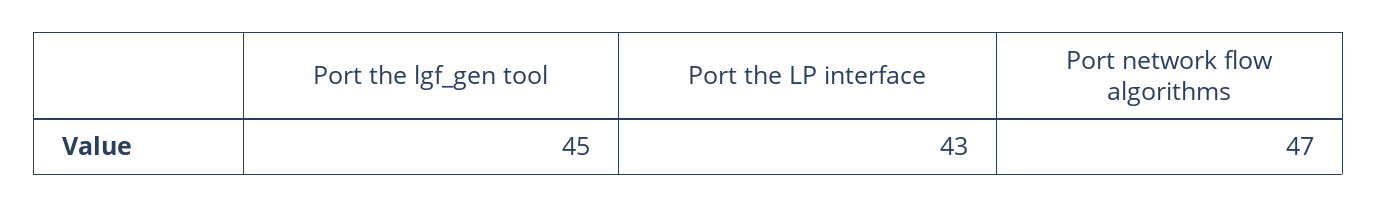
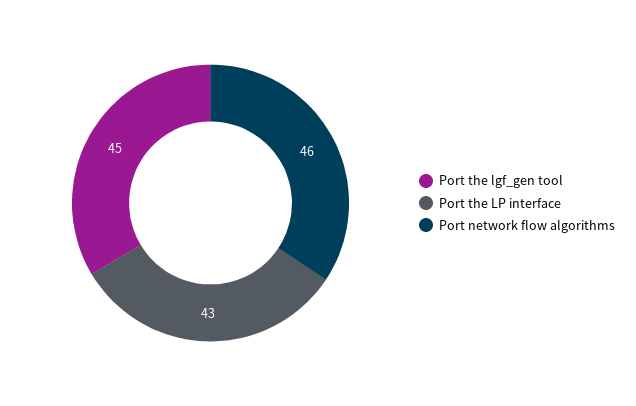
Port network flow algorithms: 47 -> 46

